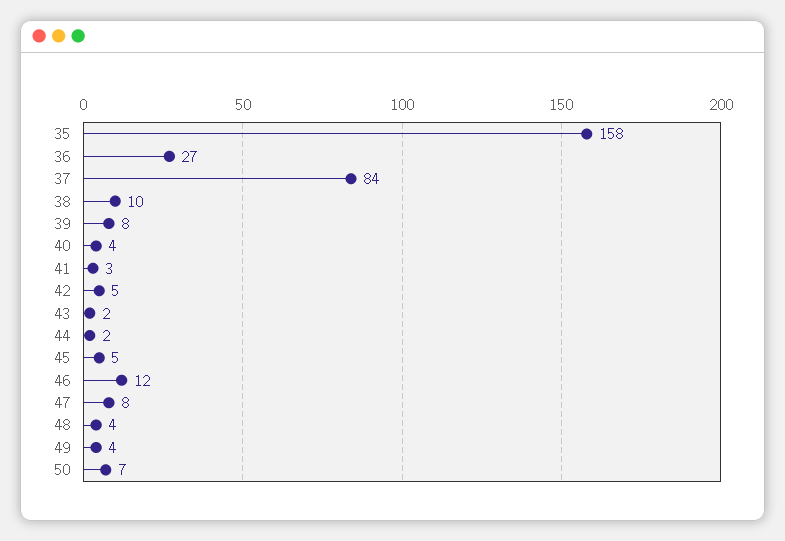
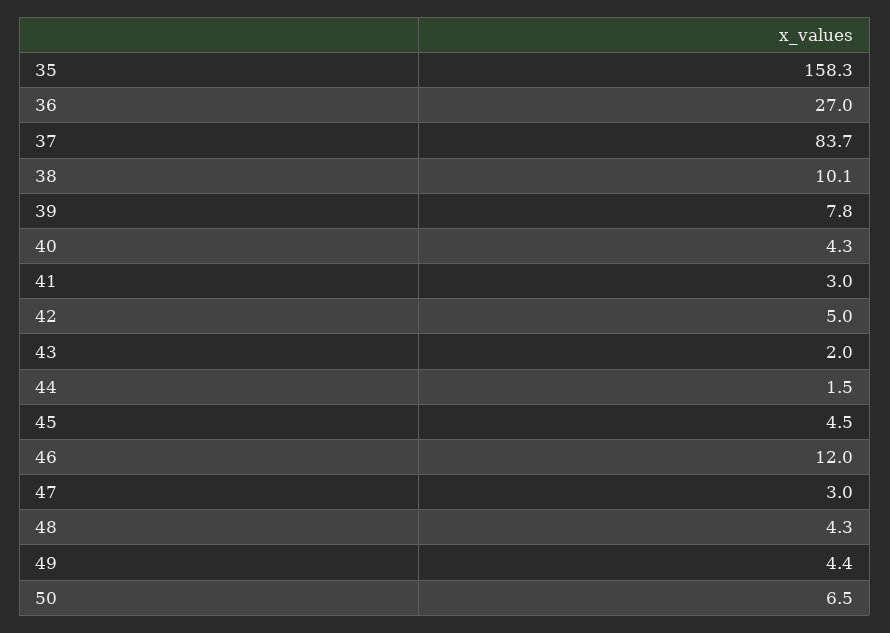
47: 8 -> 3

